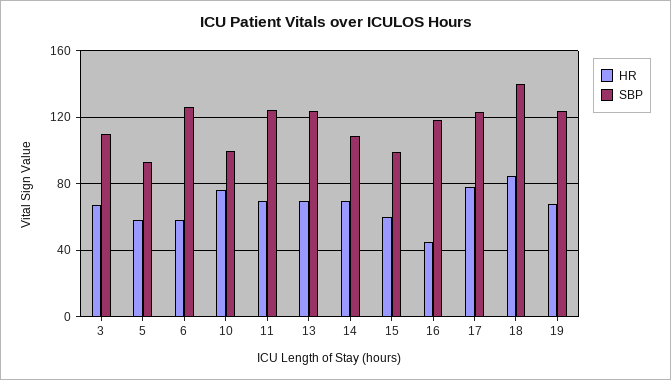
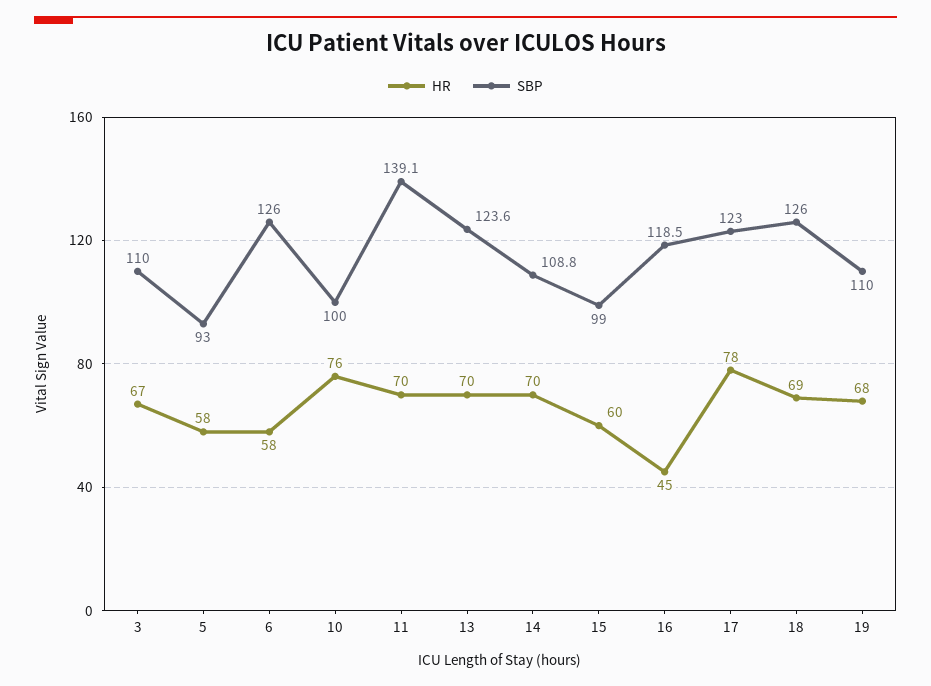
SBP, 11: 125 -> 139.1
HR, 18: 85 -> 69
SBP, 18: 140 -> 126
SBP, 19: 125 -> 110

